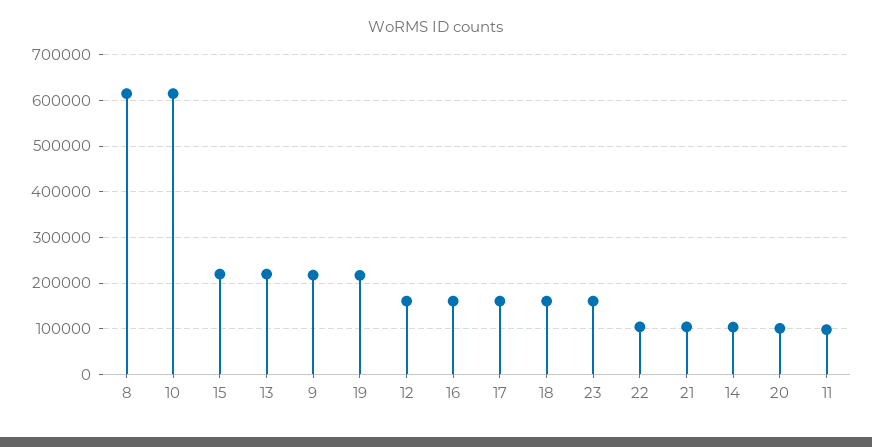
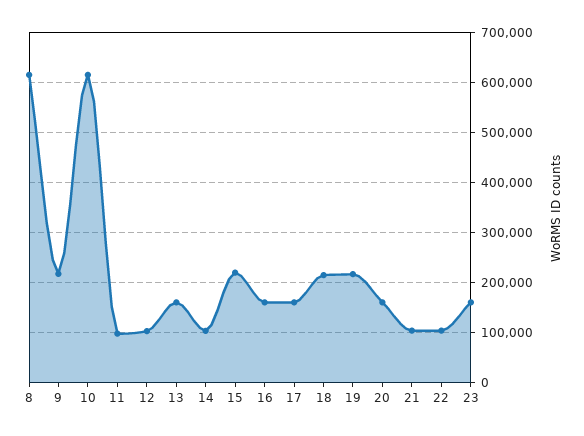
13: 220000 -> 160000
12: 160000 -> 100000
18: 160000 -> 220000
20: 100000 -> 160000

